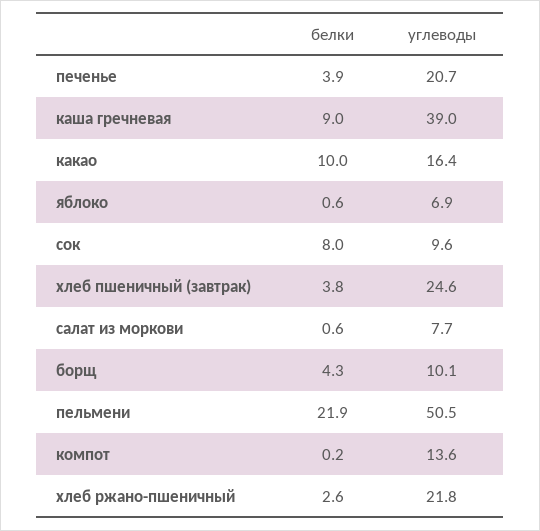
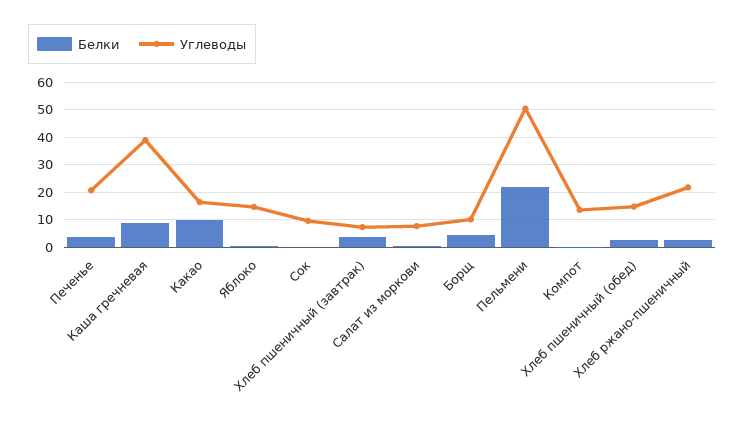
углеводы, яблоко: 6.9 -> 15
белки, сок: 8 -> 0
углеводы, хлеб пшеничный (завтрак): 24.6 -> 7.5
белки, Хлеб пшеничный (обед): none -> 2.5
углеводы, Хлеб пшеничный (обед): none -> 15

